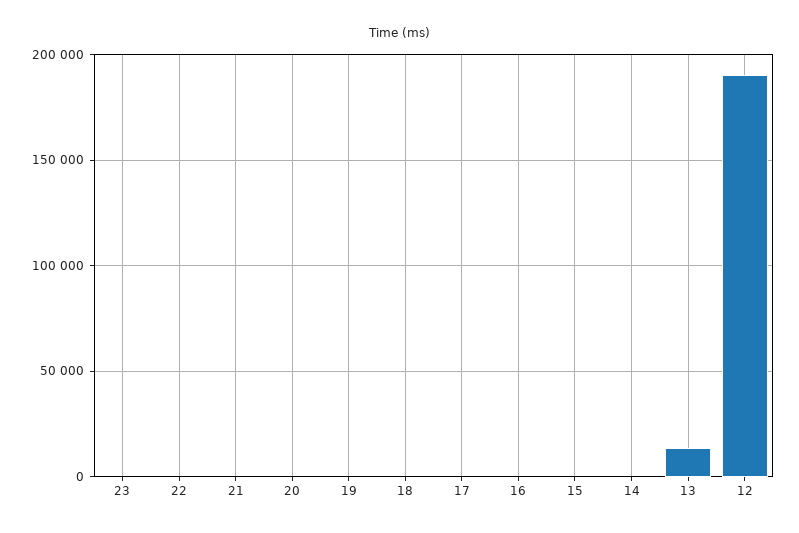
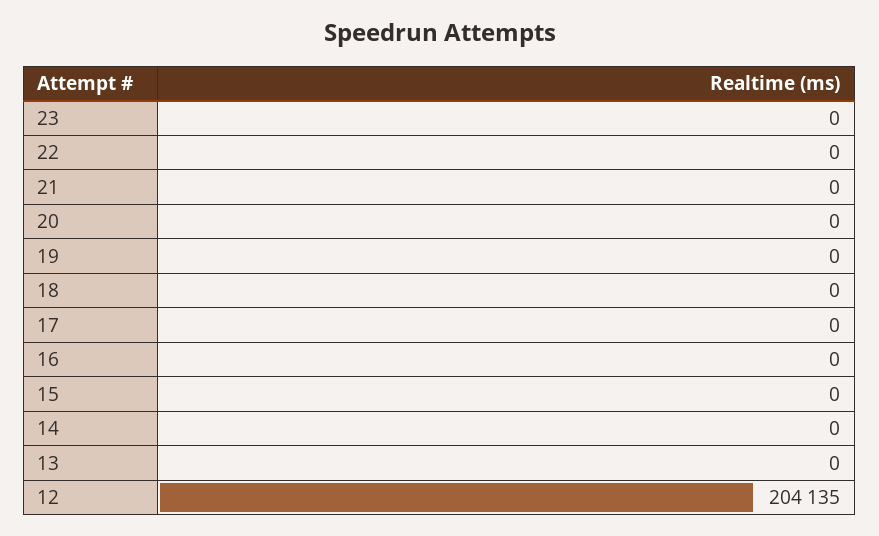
13: 15000 -> 0
12: 190000 -> 204135

